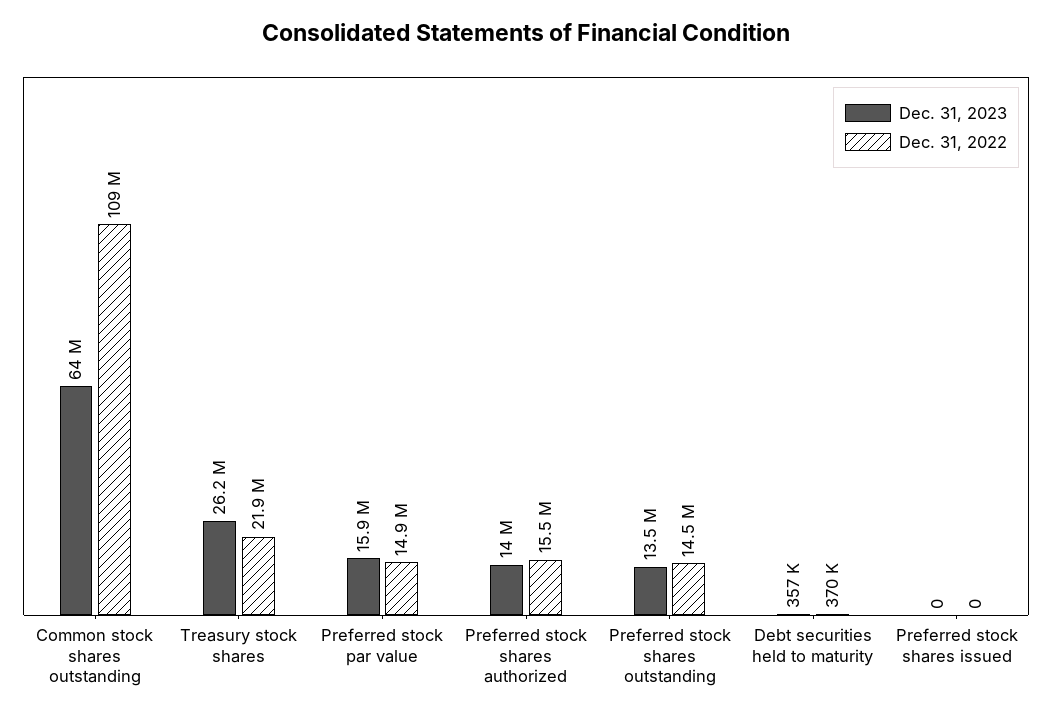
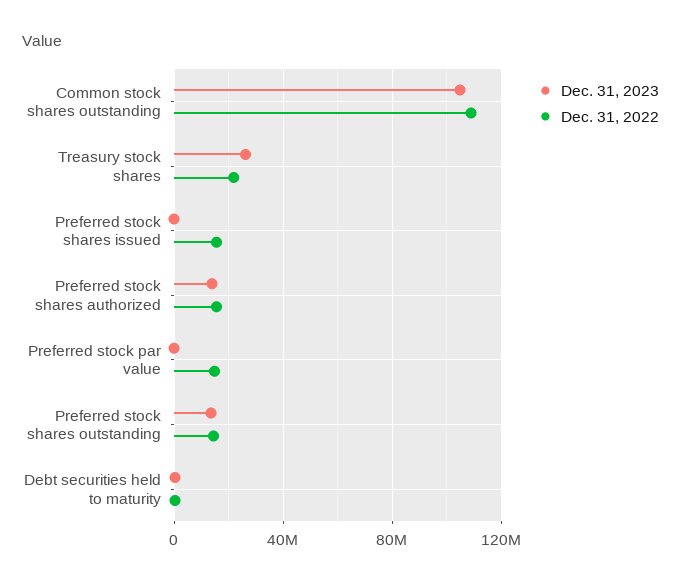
Dec. 31, 2023, Common stock shares outstanding: 64000000 -> 105000000
Dec. 31, 2023, Preferred stock par value: 15900000 -> 0
Dec. 31, 2022, Preferred stock shares issued: 0 -> 15000000

